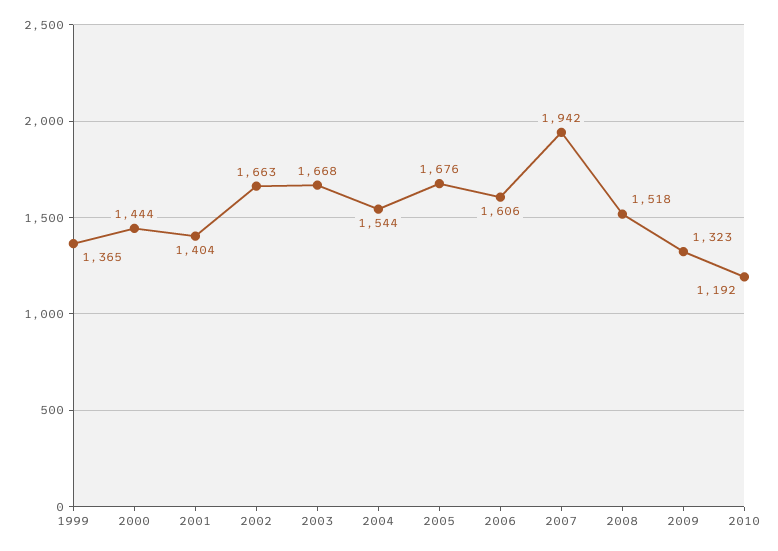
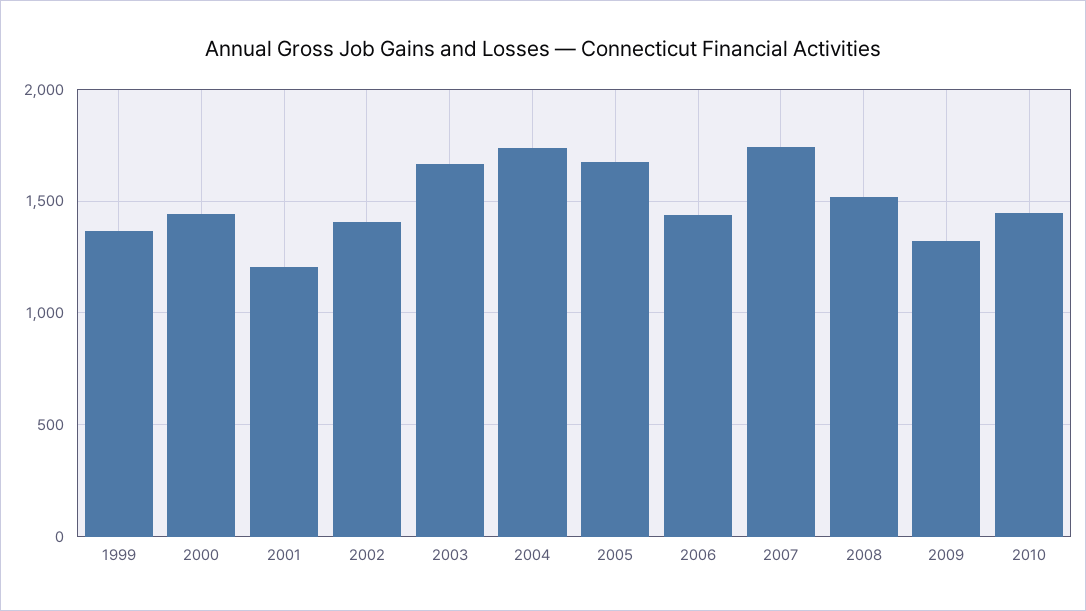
2001: 1404 -> 1200
2002: 1663 -> 1400
2004: 1544 -> 1750
2006: 1606 -> 1450
2007: 1942 -> 1750
2010: 1192 -> 1450

